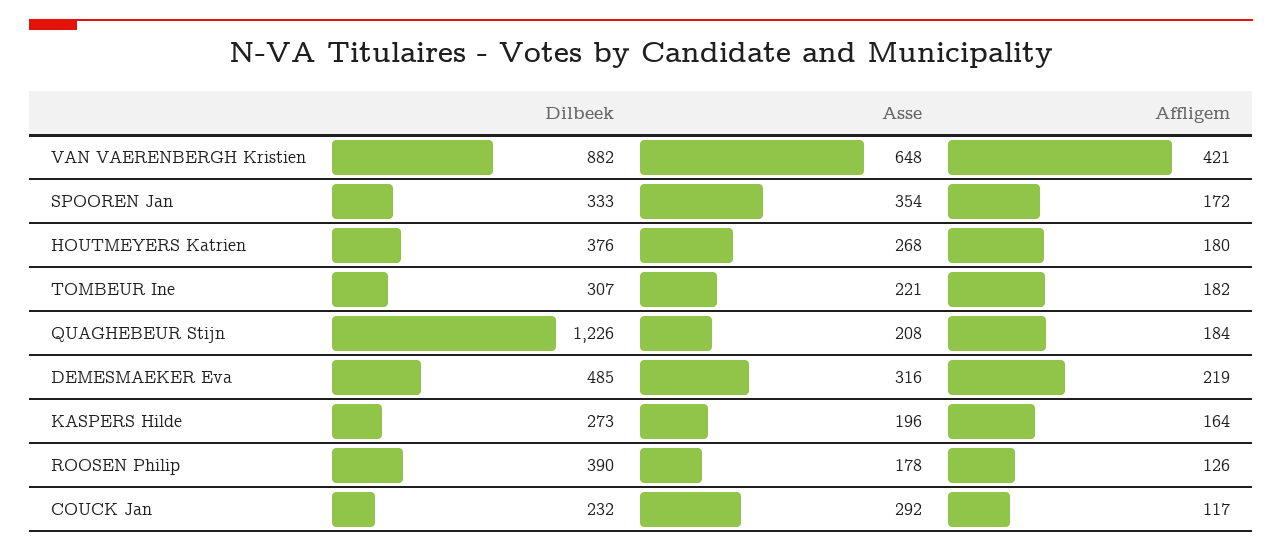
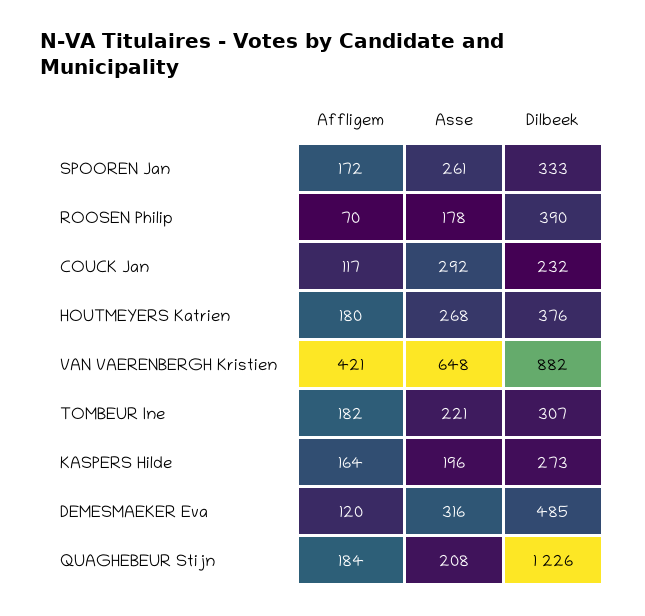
Asse, SPOOREN Jan: 354 -> 261
Affligem, DEMESMAEKER Eva: 219 -> 120
Affligem, ROOSEN Philip: 126 -> 70

